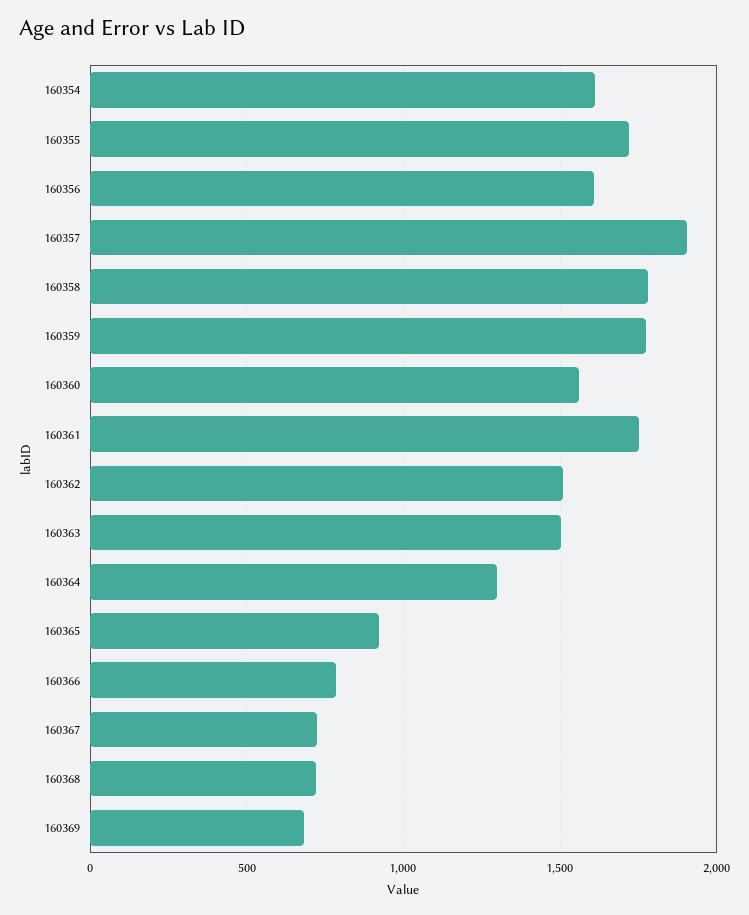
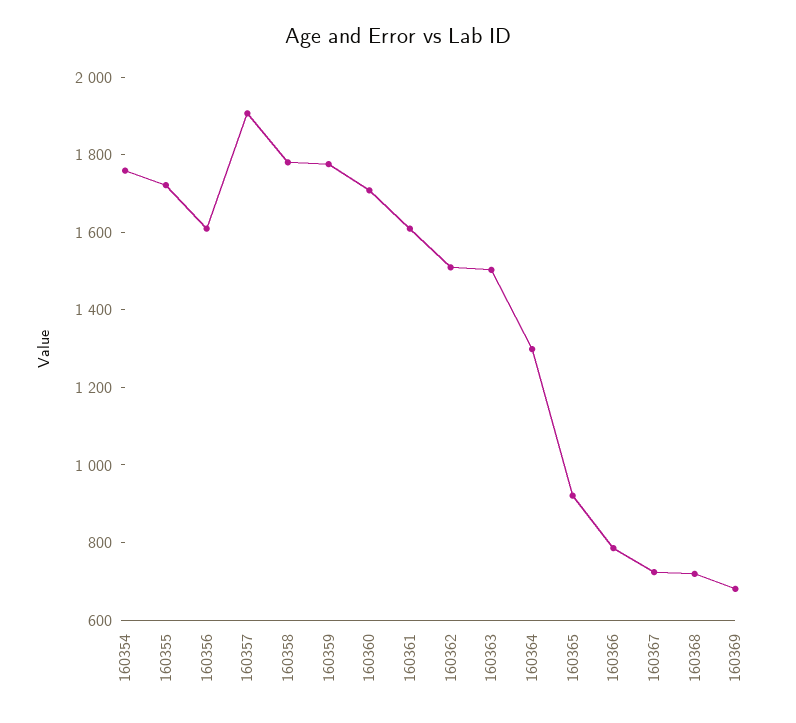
160354: 1600 -> 1750
160360: 1550 -> 1700
160361: 1750 -> 1600

